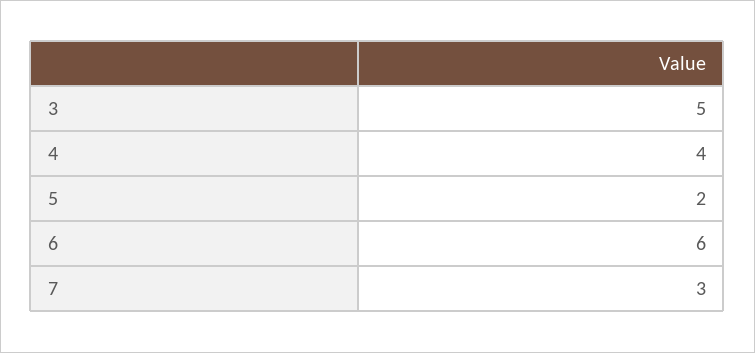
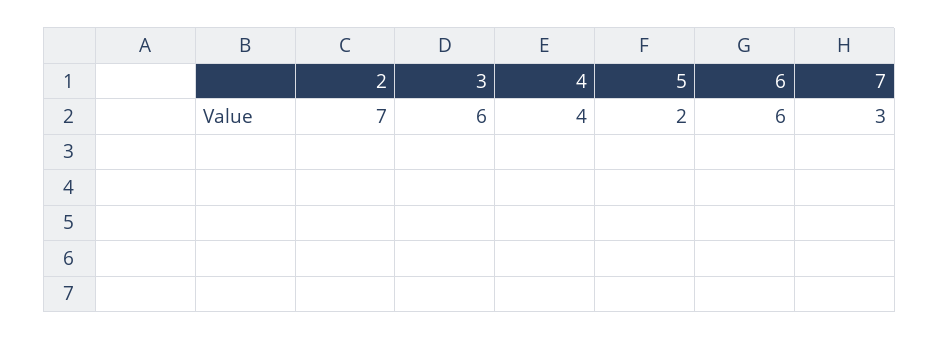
3: 5 -> 6
2: none -> 7

